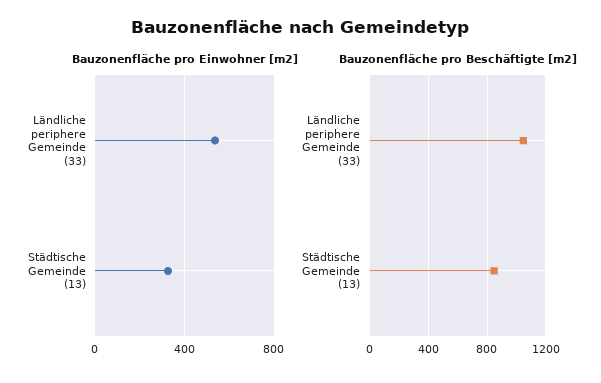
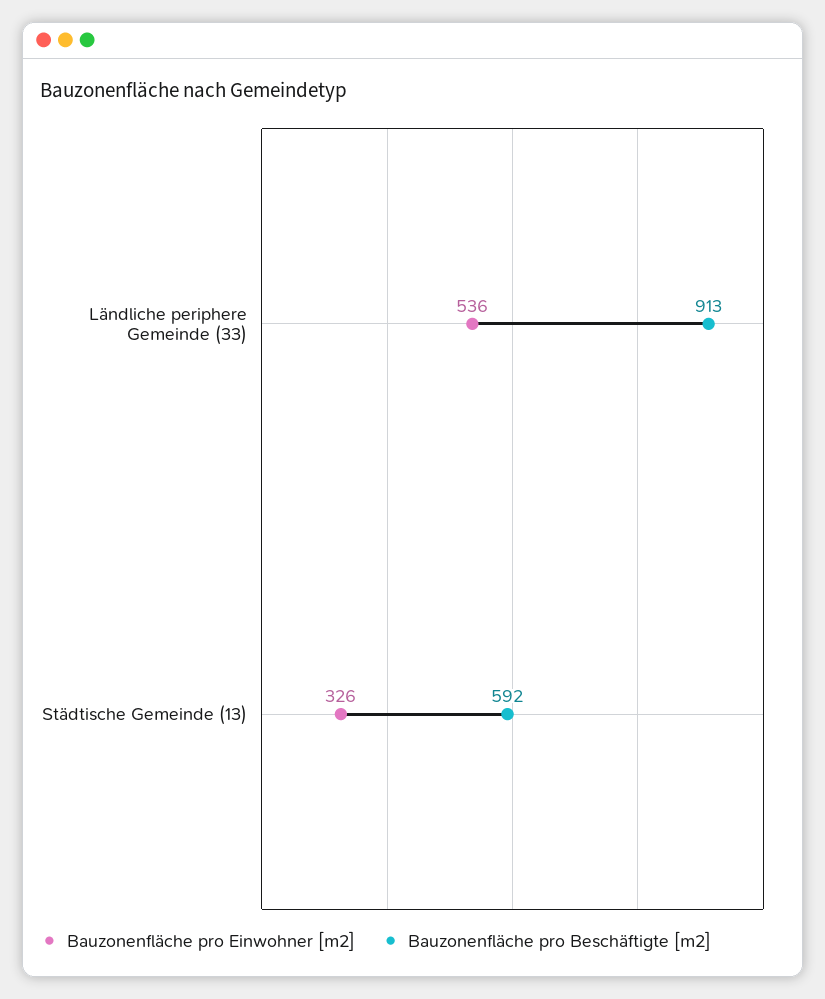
Bauzonenfläche pro Beschäftigte [m2], Ländliche periphere Gemeinde (33): 1050 -> 913
Bauzonenfläche pro Beschäftigte [m2], Städtische Gemeinde (13): 850 -> 592

